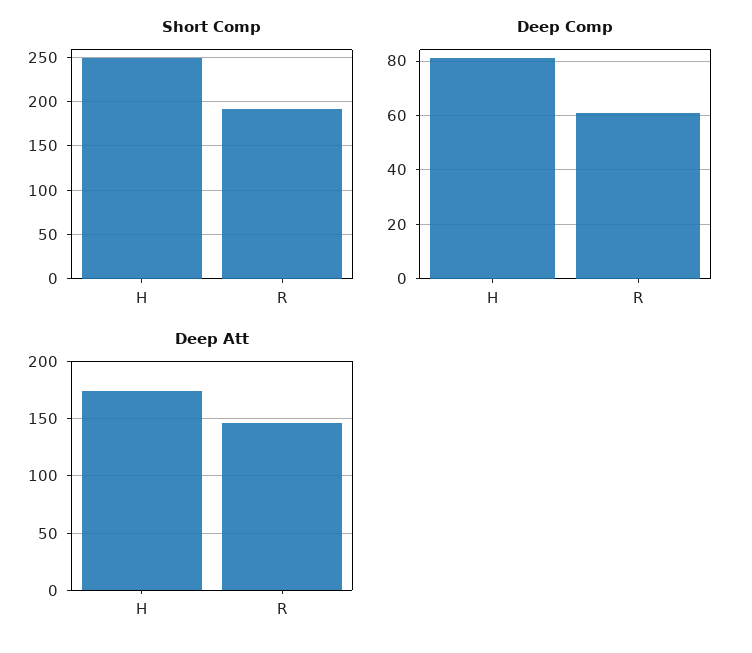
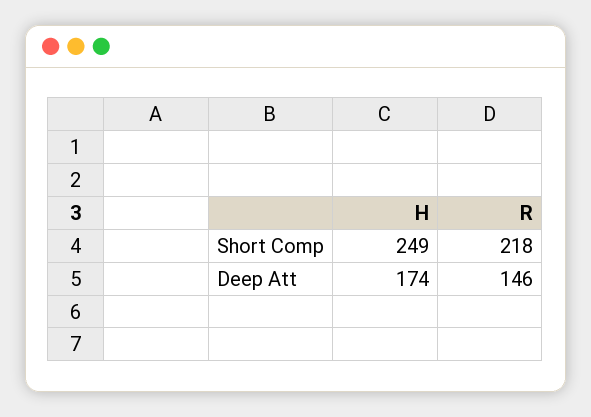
Short Comp, R: 190 -> 218
Deep Comp, H: 80 -> none
Deep Comp, R: 60 -> none

